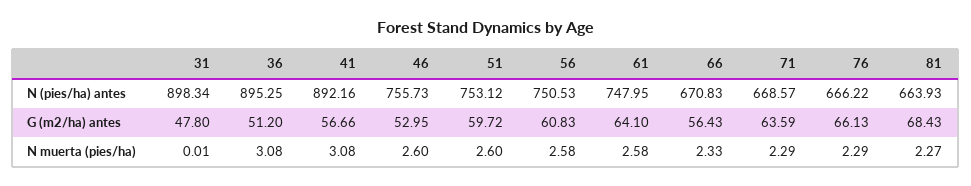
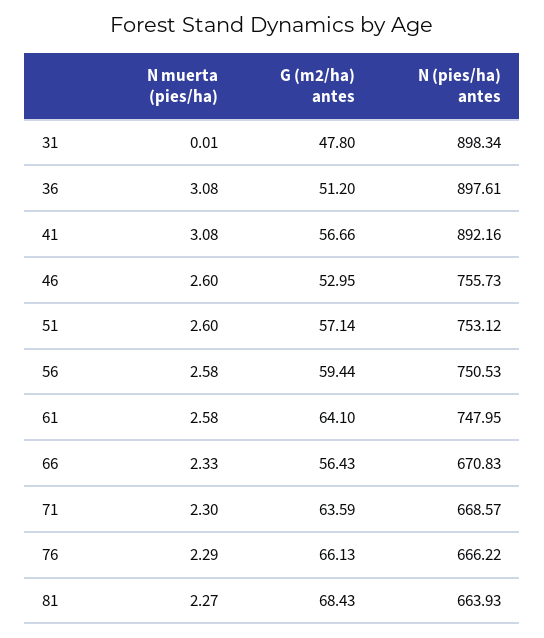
36, N (pies/ha) antes: 895.25 -> 897.61
51, G (m2/ha) antes: 59.72 -> 57.14
56, G (m2/ha) antes: 60.83 -> 59.44
71, N muerta (pies/ha): 2.29 -> 2.3

